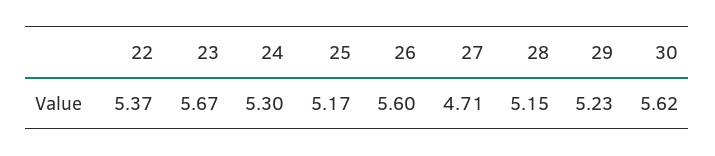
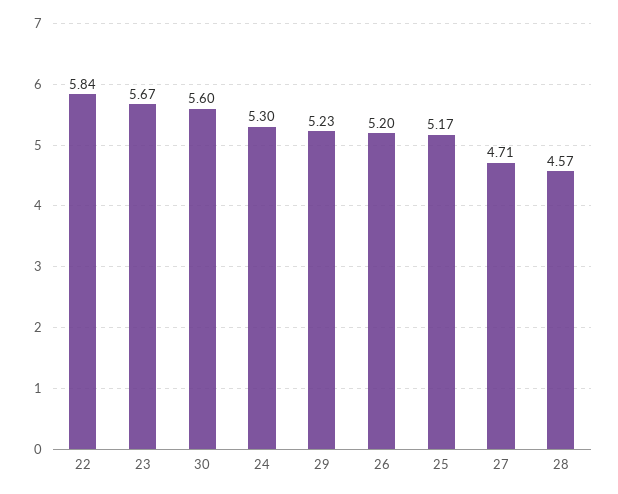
22: 5.37 -> 5.84
26: 5.6 -> 5.2
28: 5.15 -> 4.57
30: 5.62 -> 5.6

